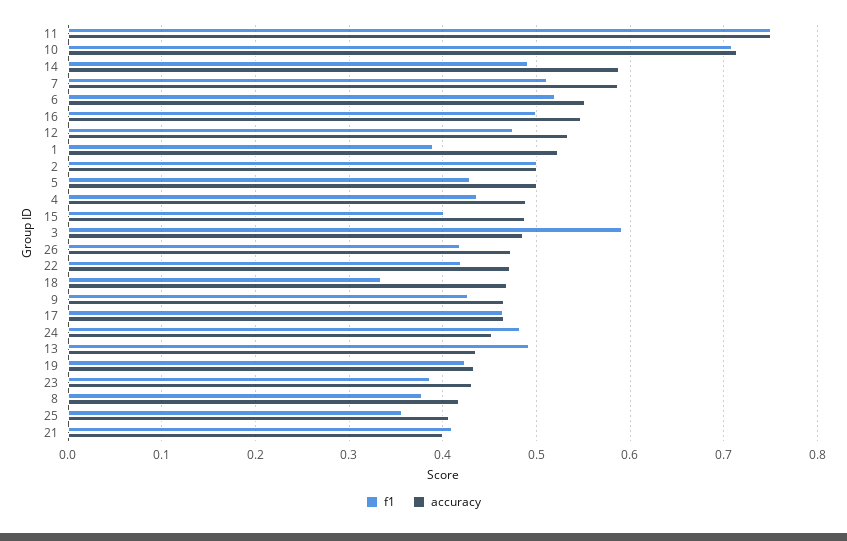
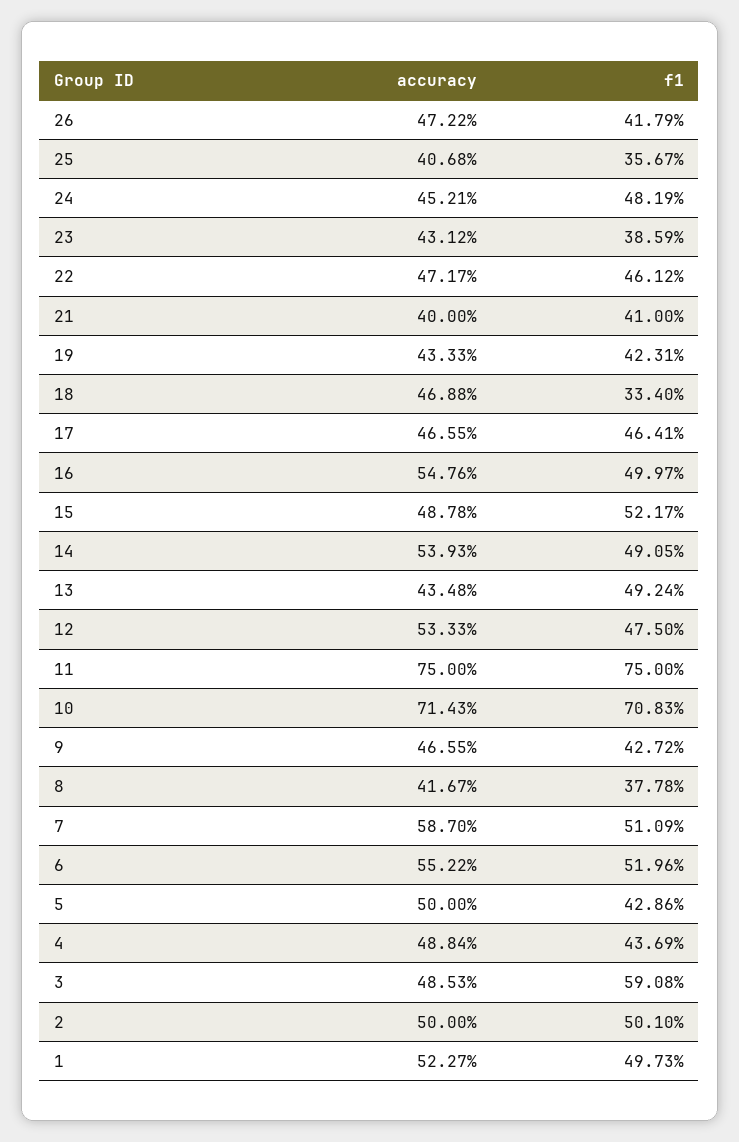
accuracy, 14: 0.59 -> 0.5393
f1, 1: 0.39 -> 0.4973
f1, 15: 0.4 -> 0.5217
f1, 22: 0.42 -> 0.4612

